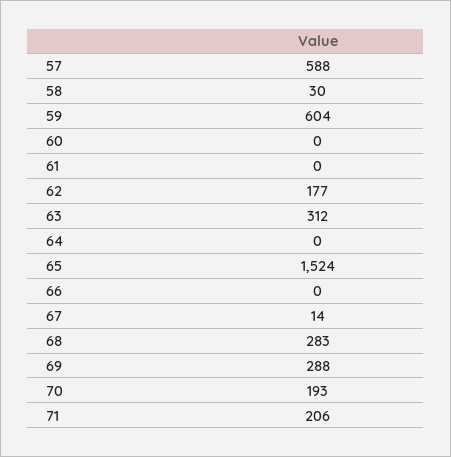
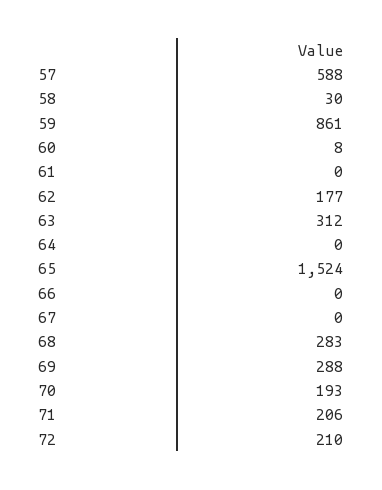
59: 604 -> 861
60: 0 -> 8
67: 14 -> 0
72: none -> 210

